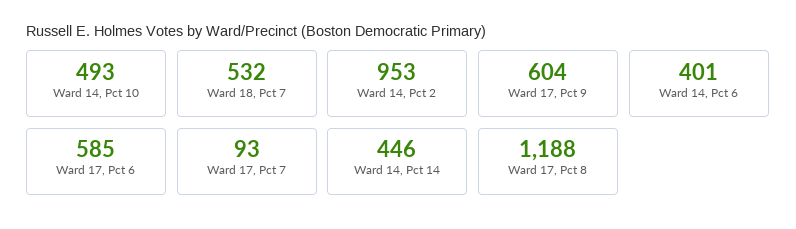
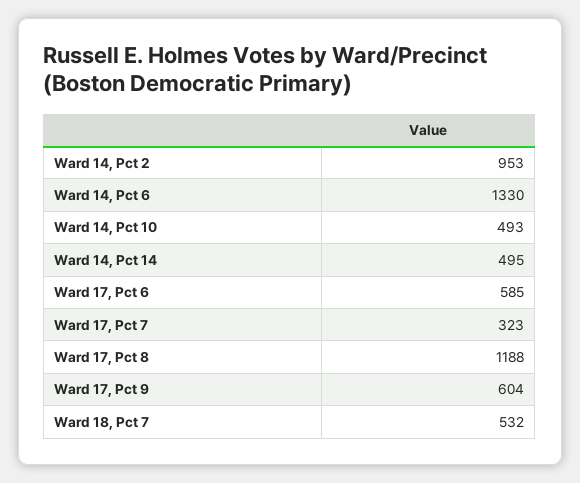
Ward 14, Pct 6: 401 -> 1330
Ward 17, Pct 7: 93 -> 323
Ward 14, Pct 14: 446 -> 495

